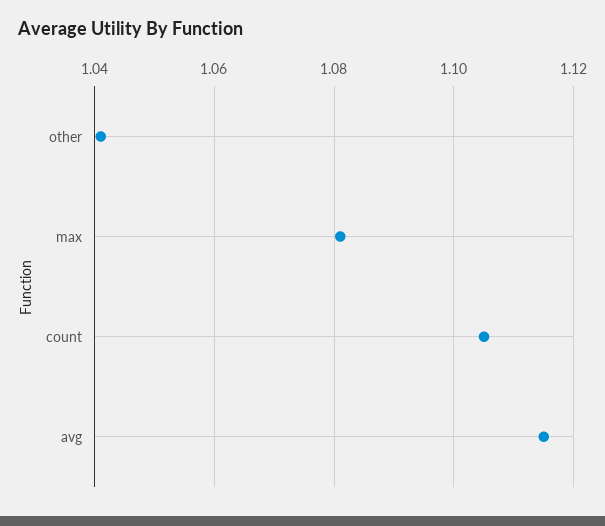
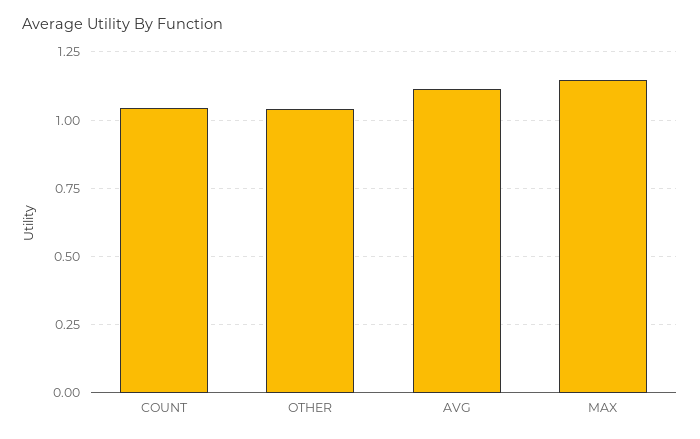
max: 1.08 -> 1.15
count: 1.105 -> 1.05

